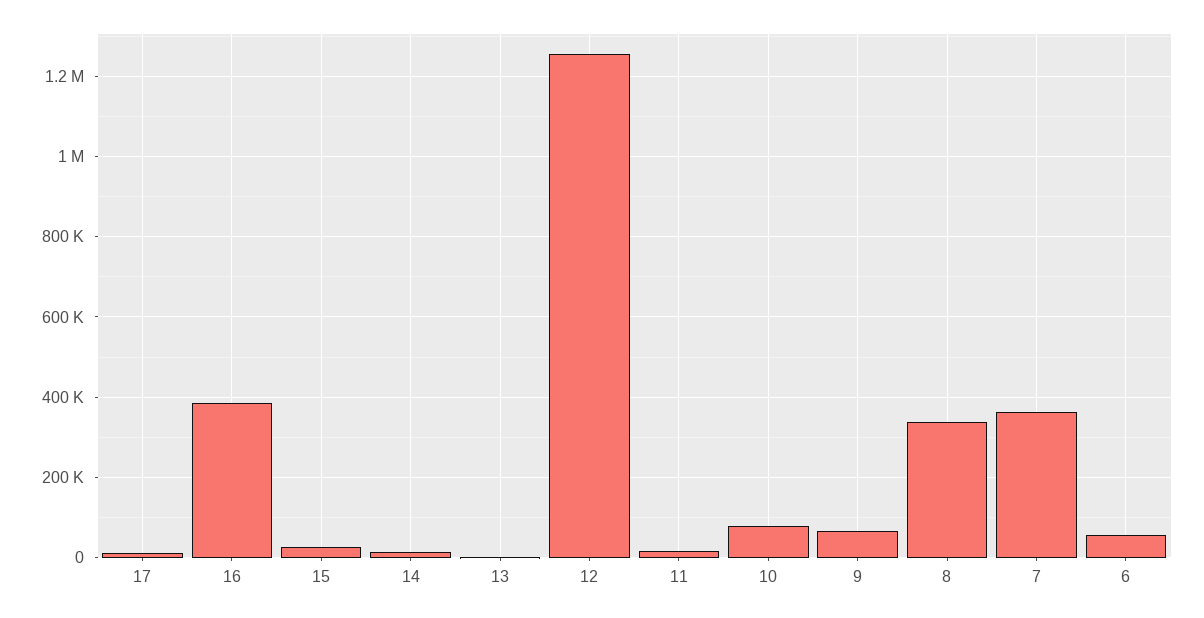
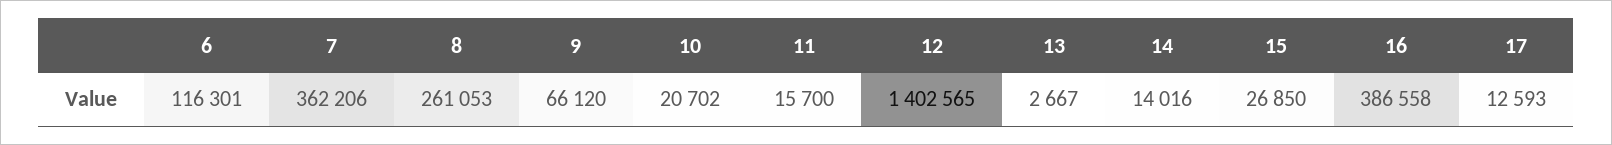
12: 1260000 -> 1402565
10: 80000 -> 20702
8: 340000 -> 261053
6: 60000 -> 116301

